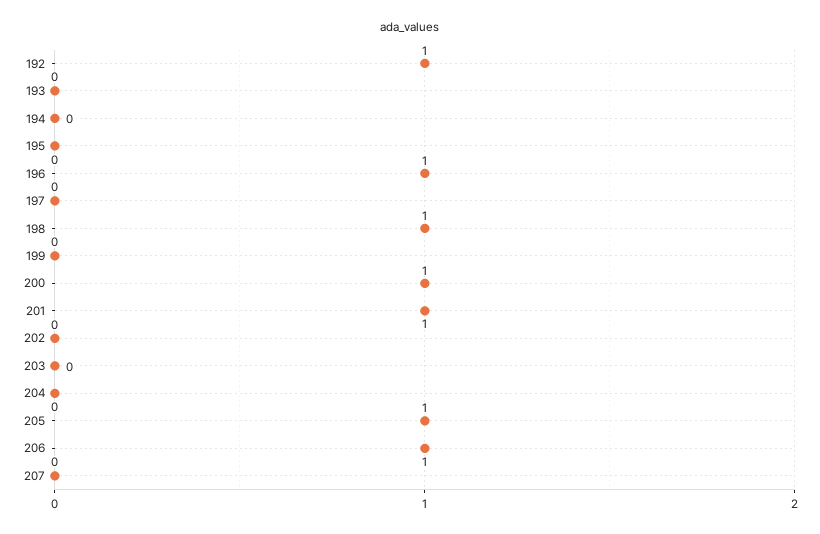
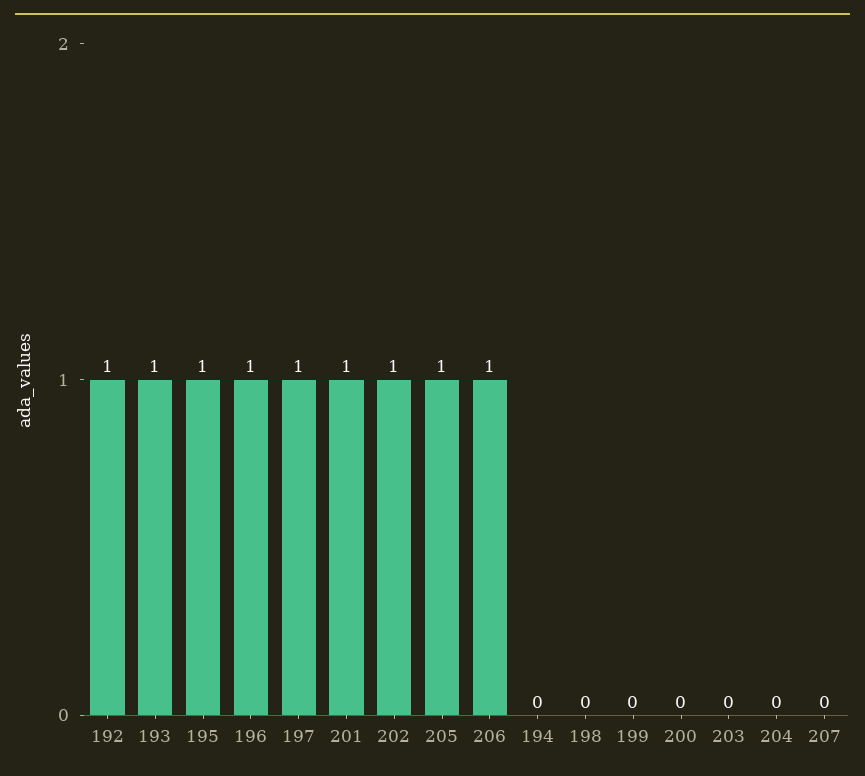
193: 0 -> 1
195: 0 -> 1
197: 0 -> 1
198: 1 -> 0
200: 1 -> 0
202: 0 -> 1

